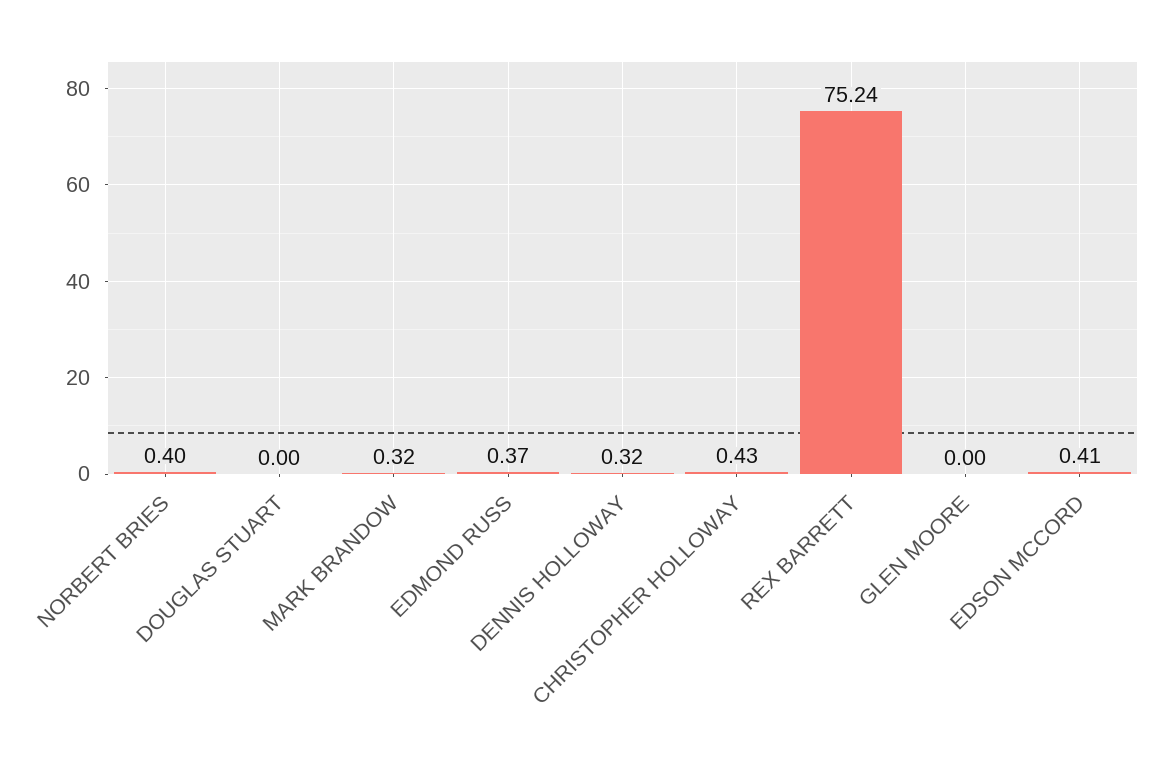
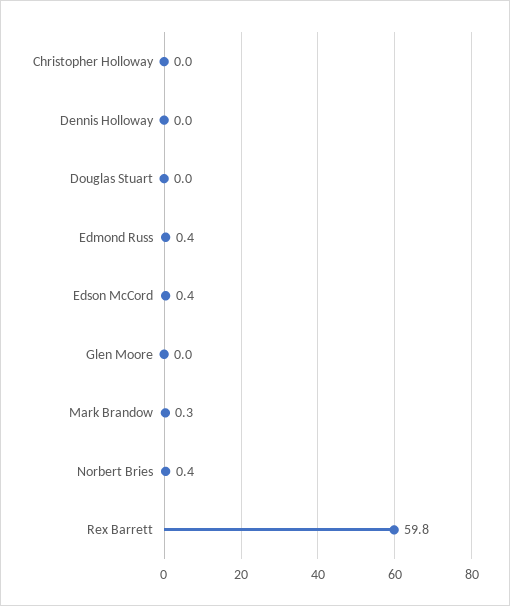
DENNIS HOLLOWAY: 0.32 -> 0
CHRISTOPHER HOLLOWAY: 0.43 -> 0
REX BARRETT: 75.24 -> 59.8

